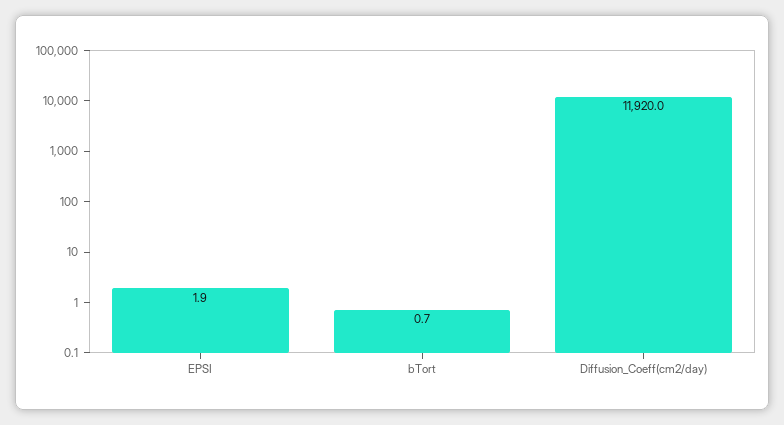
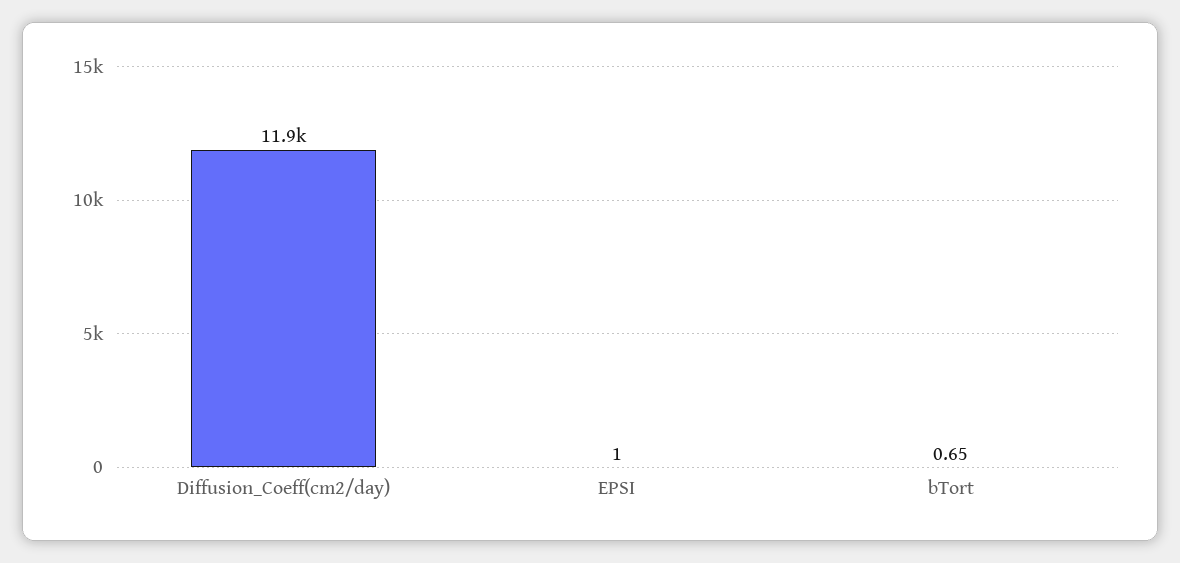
EPSI: 1.9 -> 1

